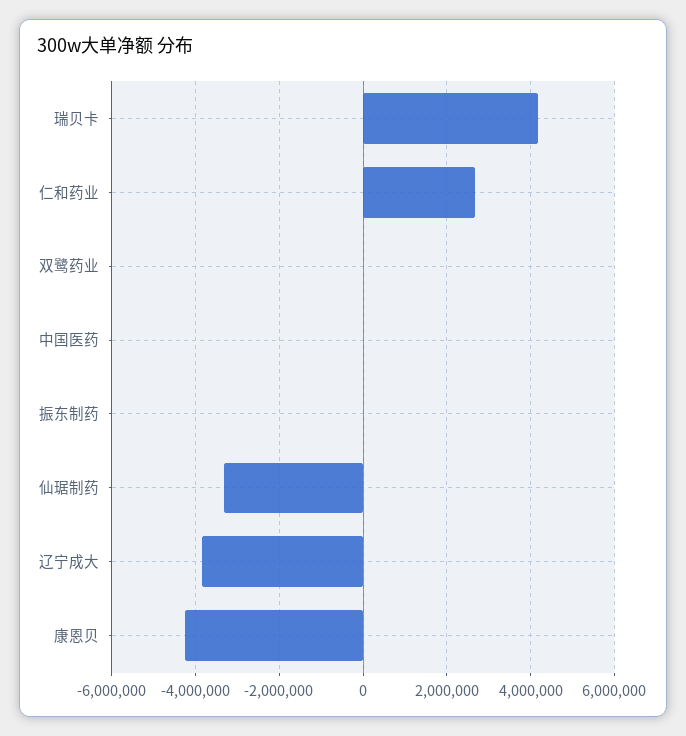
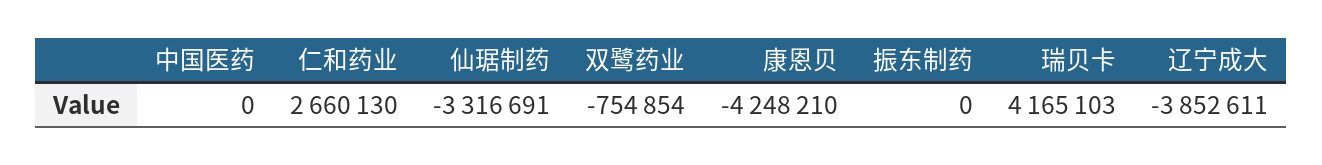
双鹭药业: 0 -> -754854

